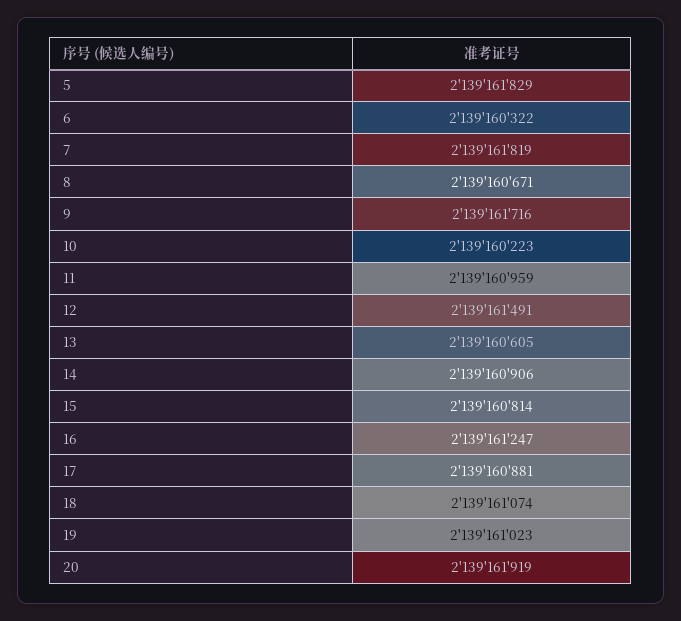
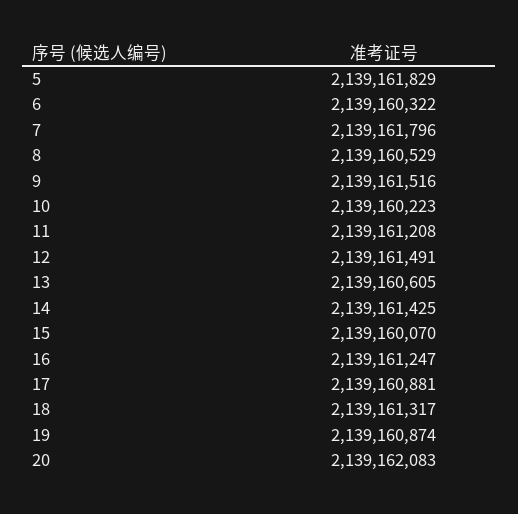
7: 2139161819 -> 2139161796
8: 2139160671 -> 2139160529
9: 2139161716 -> 2139161516
11: 2139160959 -> 2139161208
14: 2139160906 -> 2139161425
15: 2139160814 -> 2139160070
18: 2139161074 -> 2139161317
19: 2139161023 -> 2139160874
20: 2139161919 -> 2139162083

